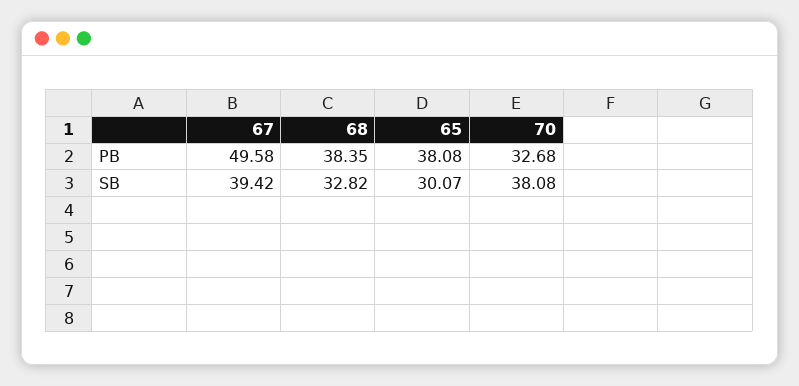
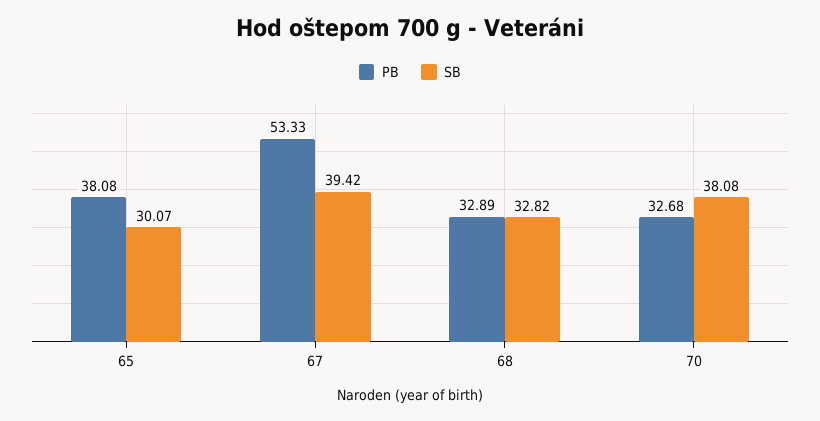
PB, 67: 49.58 -> 53.33
PB, 68: 38.35 -> 32.89

